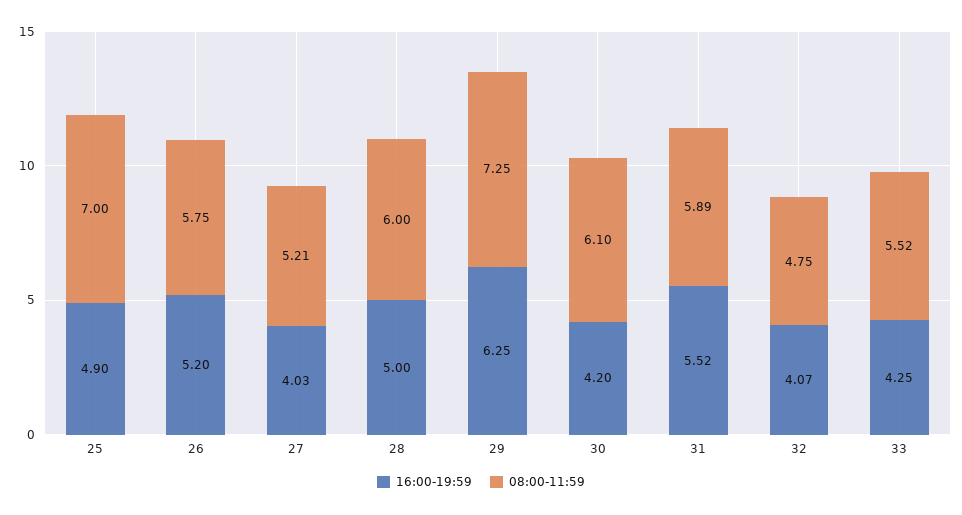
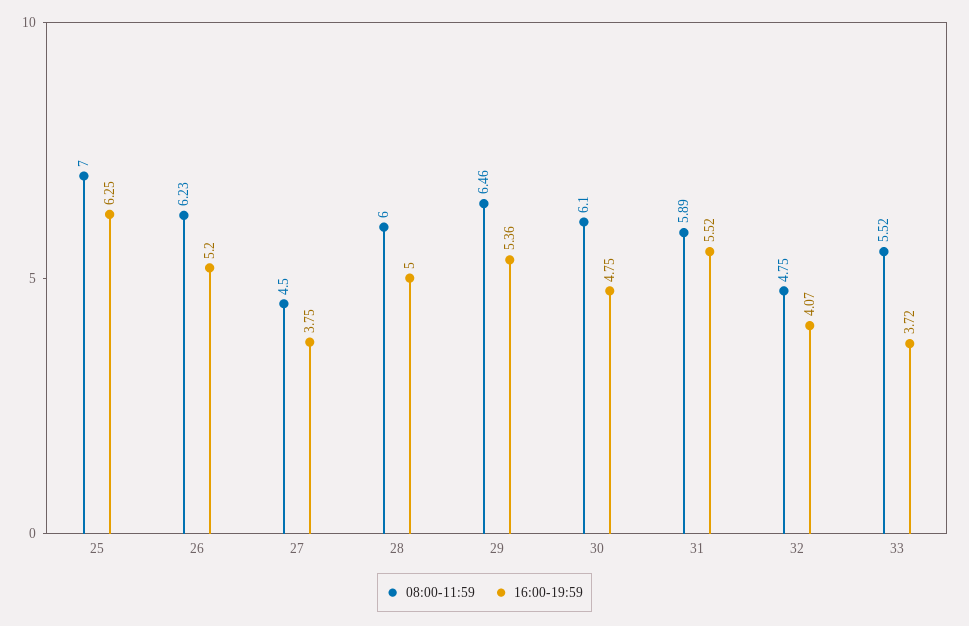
16:00-19:59, 25: 4.9 -> 6.25
08:00-11:59, 26: 5.75 -> 6.23
16:00-19:59, 27: 4.03 -> 3.75
08:00-11:59, 27: 5.21 -> 4.5
16:00-19:59, 29: 6.25 -> 5.36
08:00-11:59, 29: 7.25 -> 6.46
16:00-19:59, 30: 4.2 -> 4.75
16:00-19:59, 33: 4.25 -> 3.72

